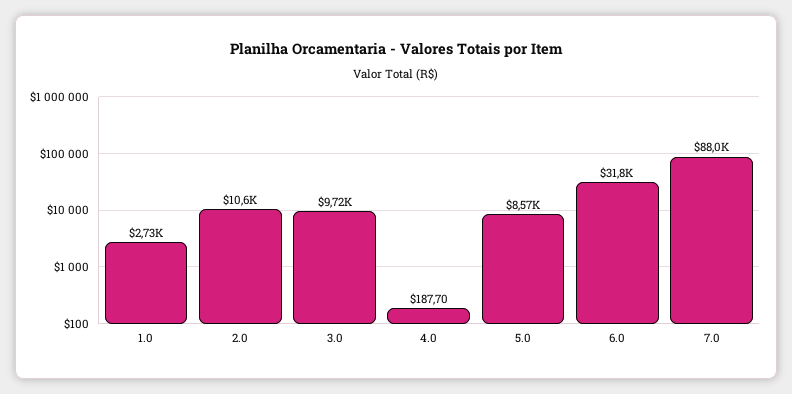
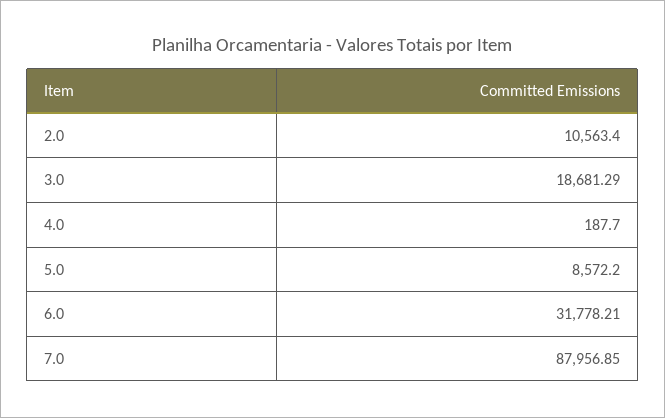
1.0: 2730 -> none
3.0: 9720 -> 18681.29

